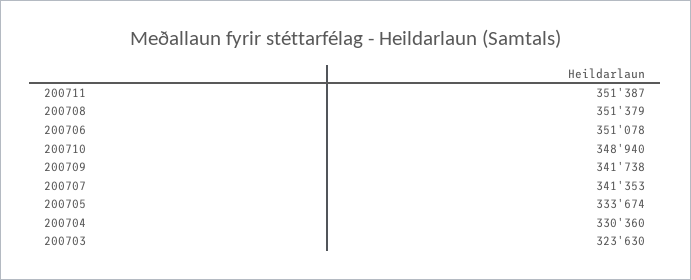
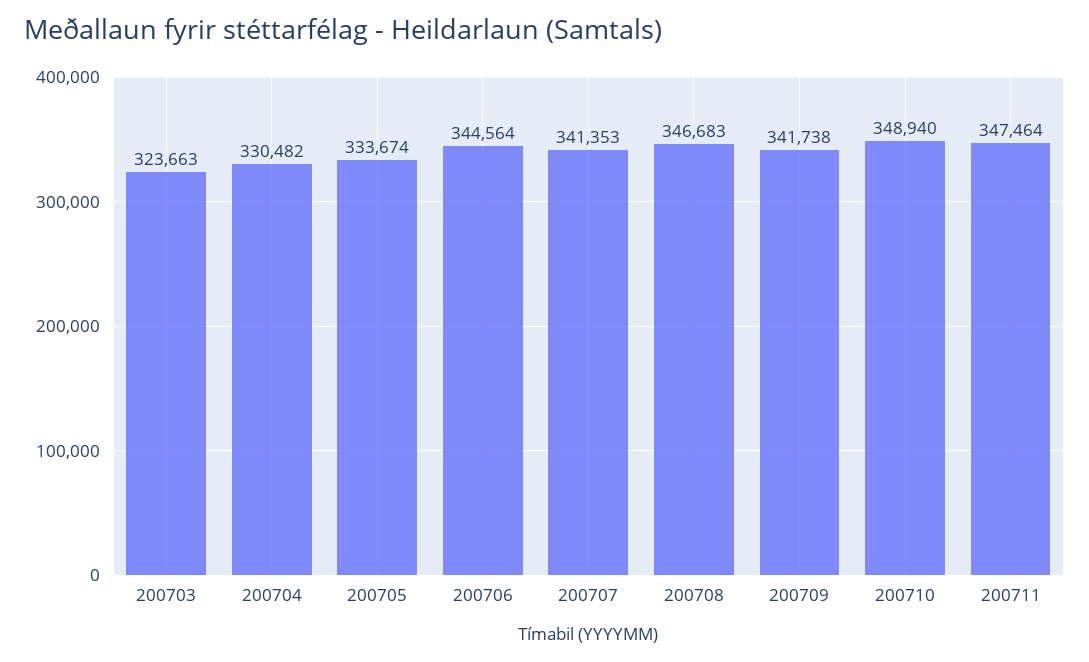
200711: 351387 -> 347464
200708: 351379 -> 346683
200706: 351078 -> 344564
200704: 330360 -> 330482
200703: 323630 -> 323663

